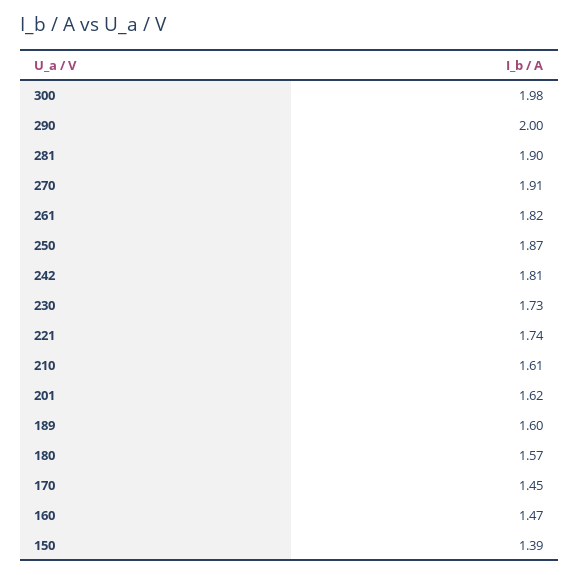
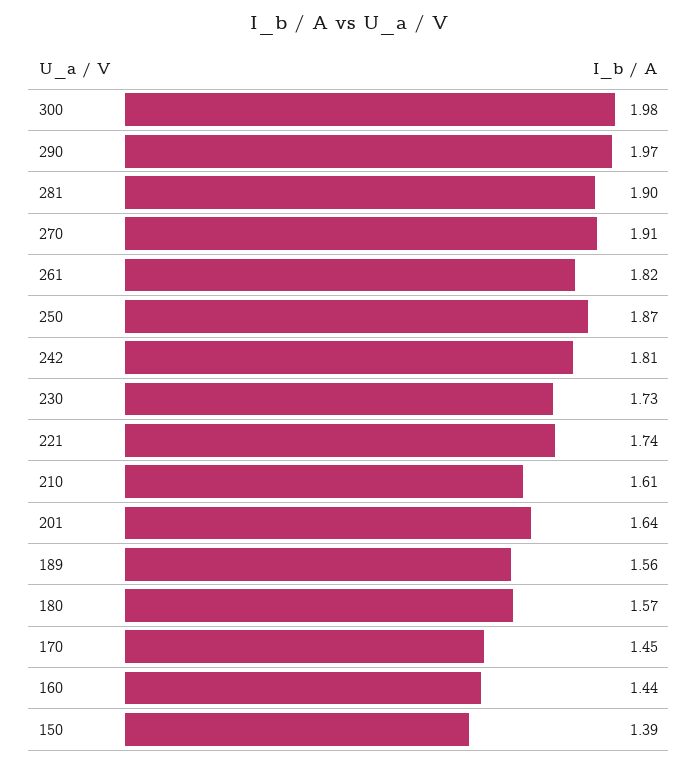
290: 2 -> 1.97
201: 1.62 -> 1.64
189: 1.6 -> 1.56
160: 1.47 -> 1.44

